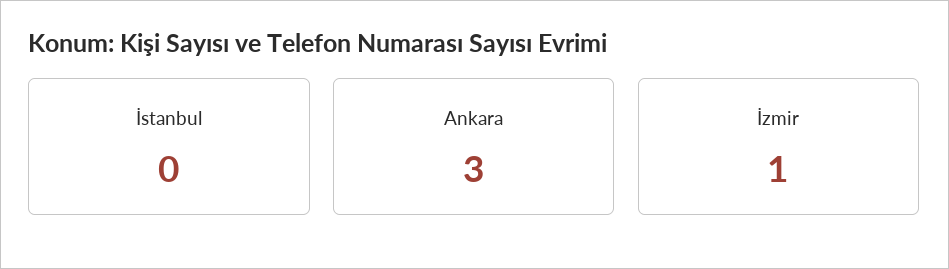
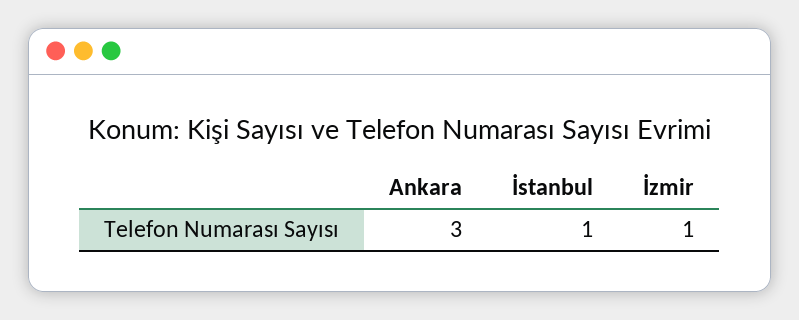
İstanbul: 0 -> 1

